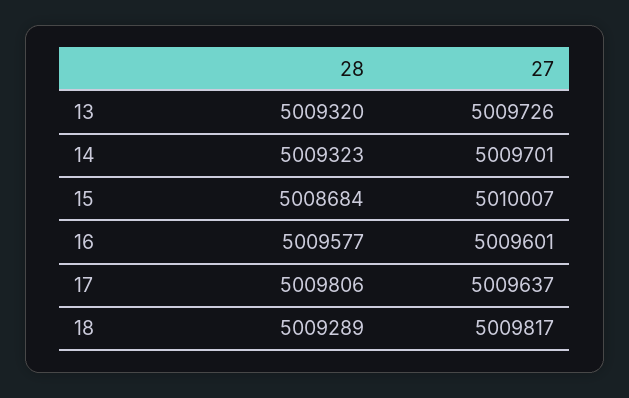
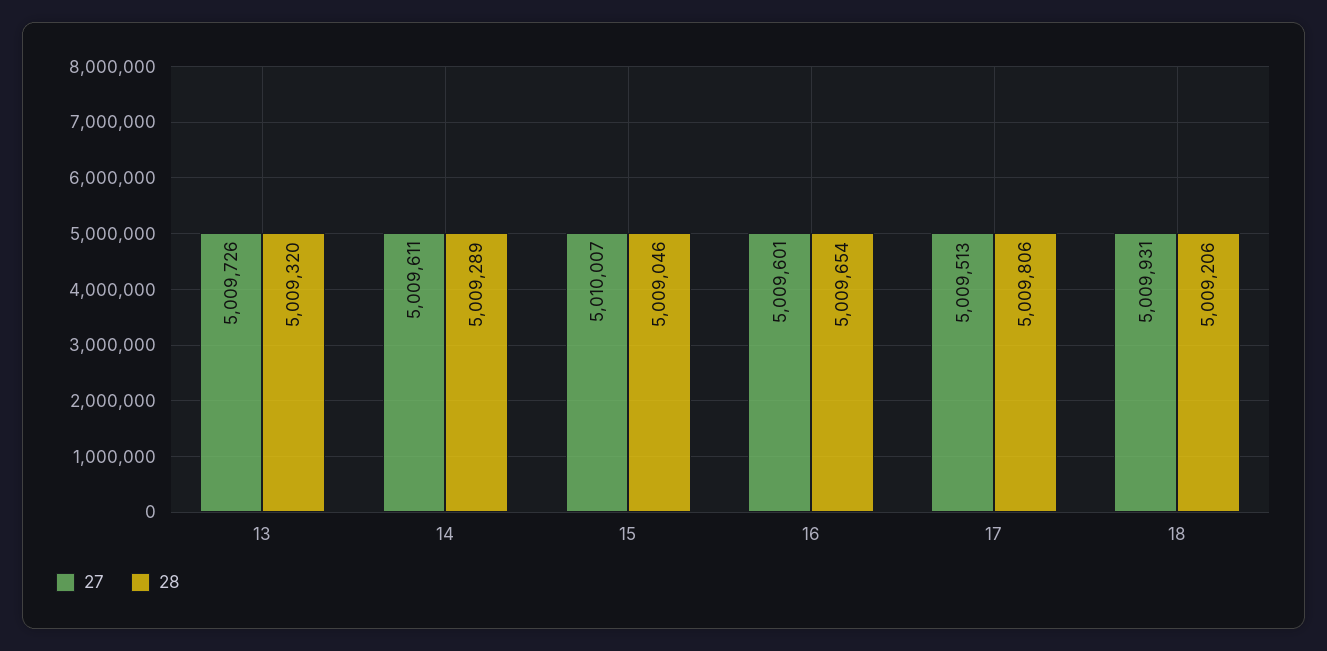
28, 14: 5009323 -> 5009289
27, 14: 5009701 -> 5009611
28, 15: 5008684 -> 5009046
28, 16: 5009577 -> 5009654
27, 17: 5009637 -> 5009513
28, 18: 5009289 -> 5009206
27, 18: 5009817 -> 5009931

